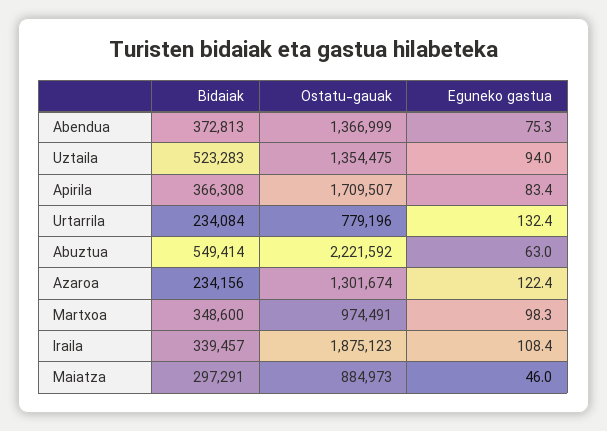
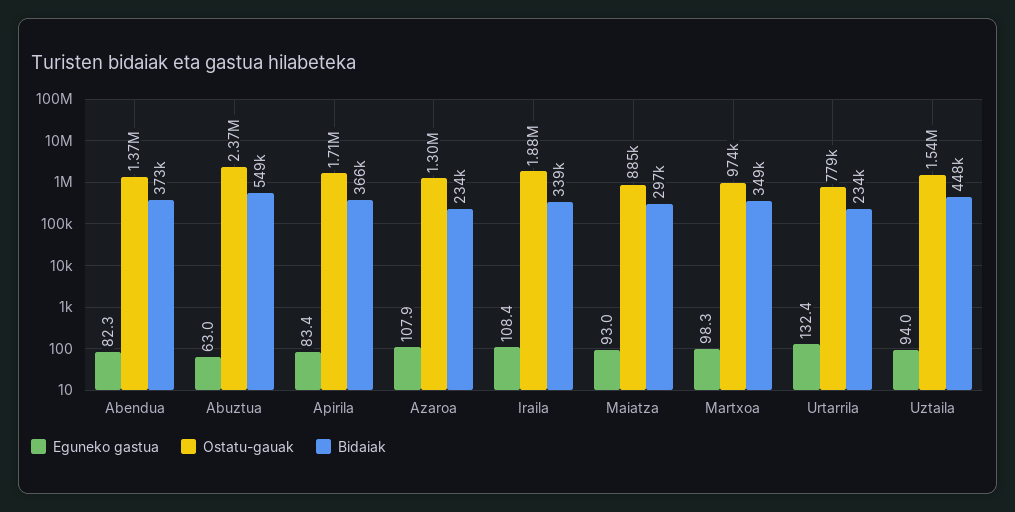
Eguneko gastua, Abendua: 75.3 -> 82.3
Bidaiak, Uztaila: 523283 -> 448000
Ostatu-gauak, Uztaila: 1354475 -> 1540000
Ostatu-gauak, Abuztua: 2221592 -> 2370000
Eguneko gastua, Azaroa: 122.4 -> 107.9
Eguneko gastua, Maiatza: 46 -> 93

